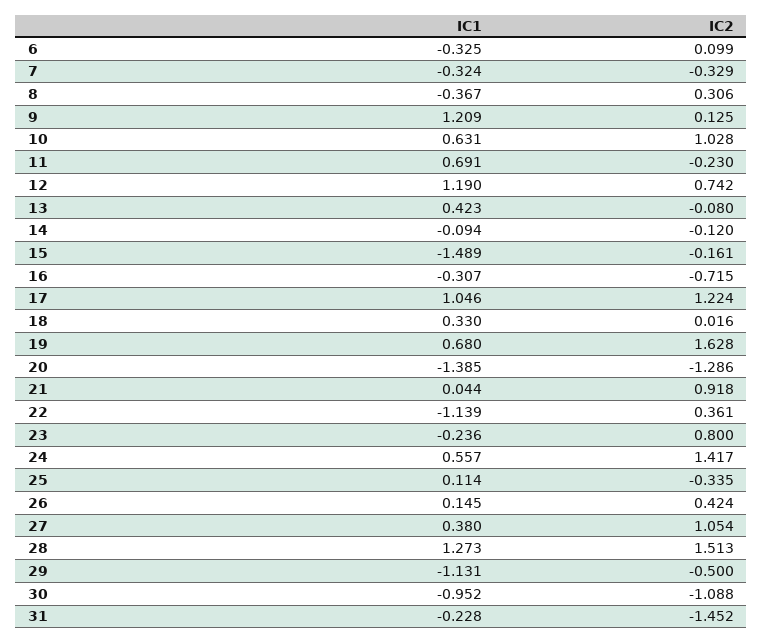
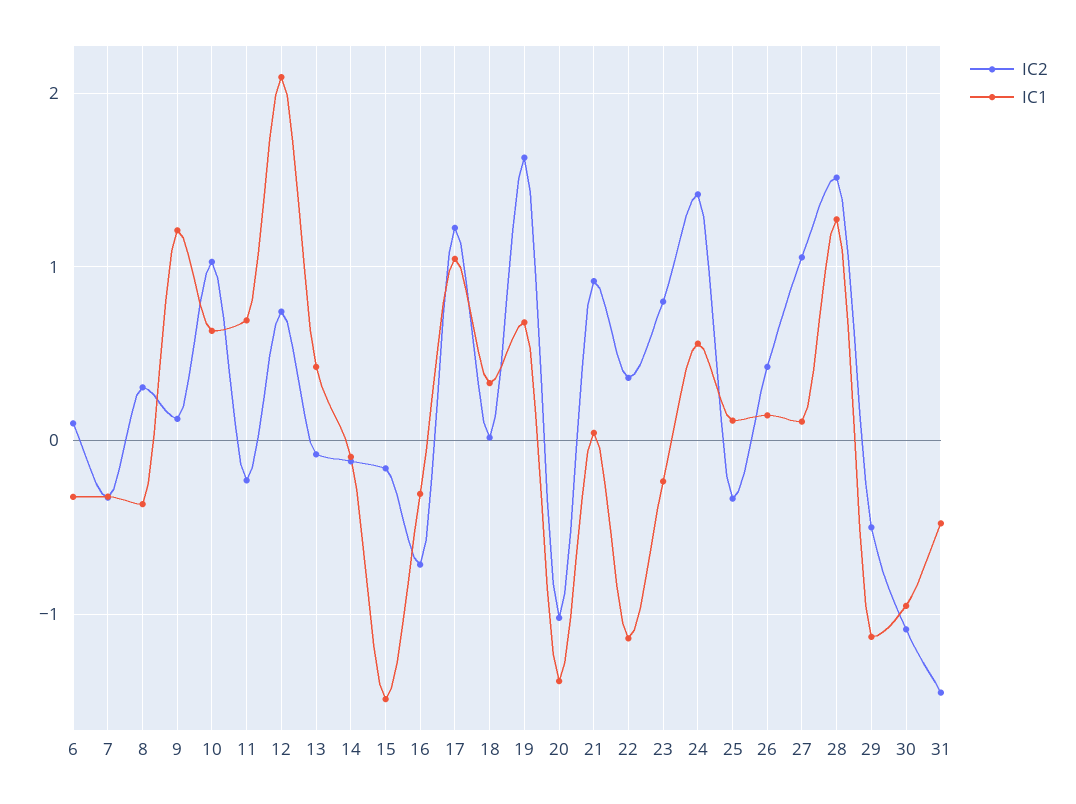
IC1, 12: 1.19 -> 2.1
IC2, 20: -1.286 -> -1
IC1, 27: 0.38 -> 0.1
IC1, 31: -0.228 -> -0.5

